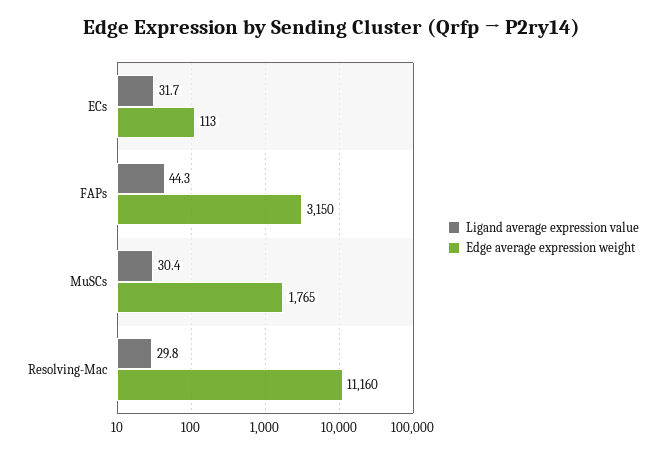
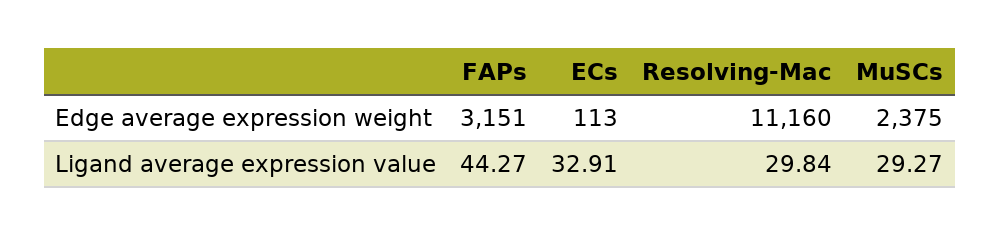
Ligand average expression value, ECs: 31.7 -> 32.91
Edge average expression weight, FAPs: 3150 -> 3151
Ligand average expression value, MuSCs: 30.4 -> 29.27
Edge average expression weight, MuSCs: 1765 -> 2375

